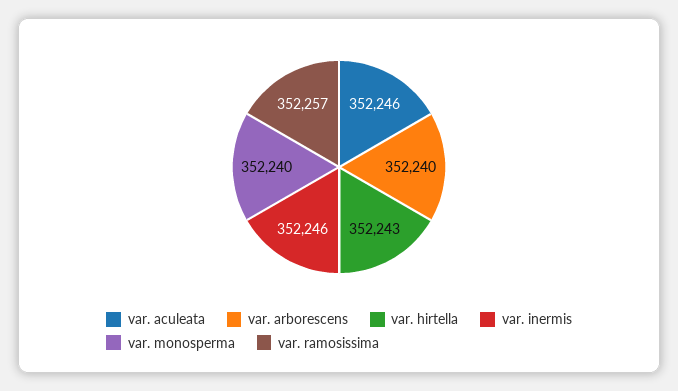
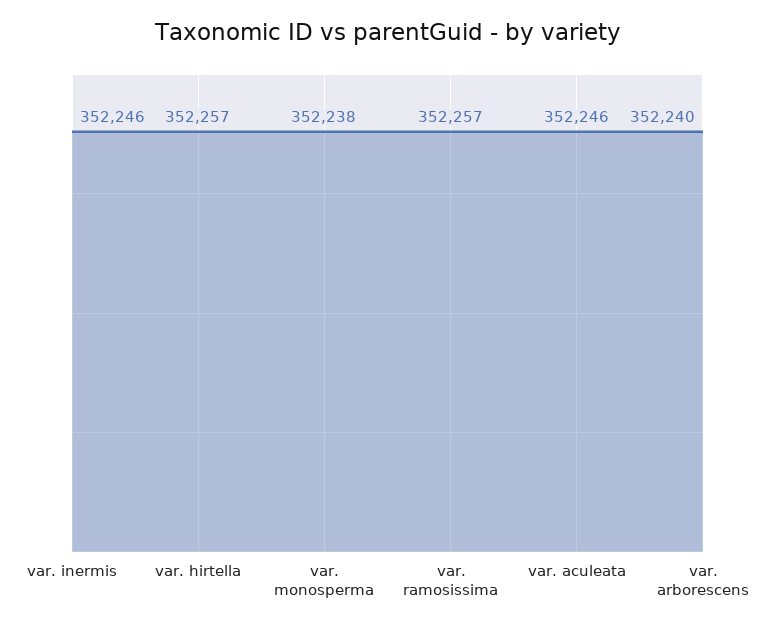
var. hirtella: 352243 -> 352257
var. monosperma: 352240 -> 352238

